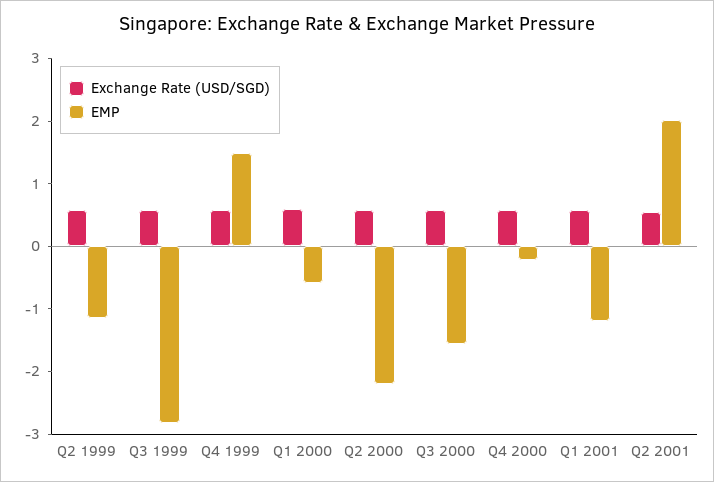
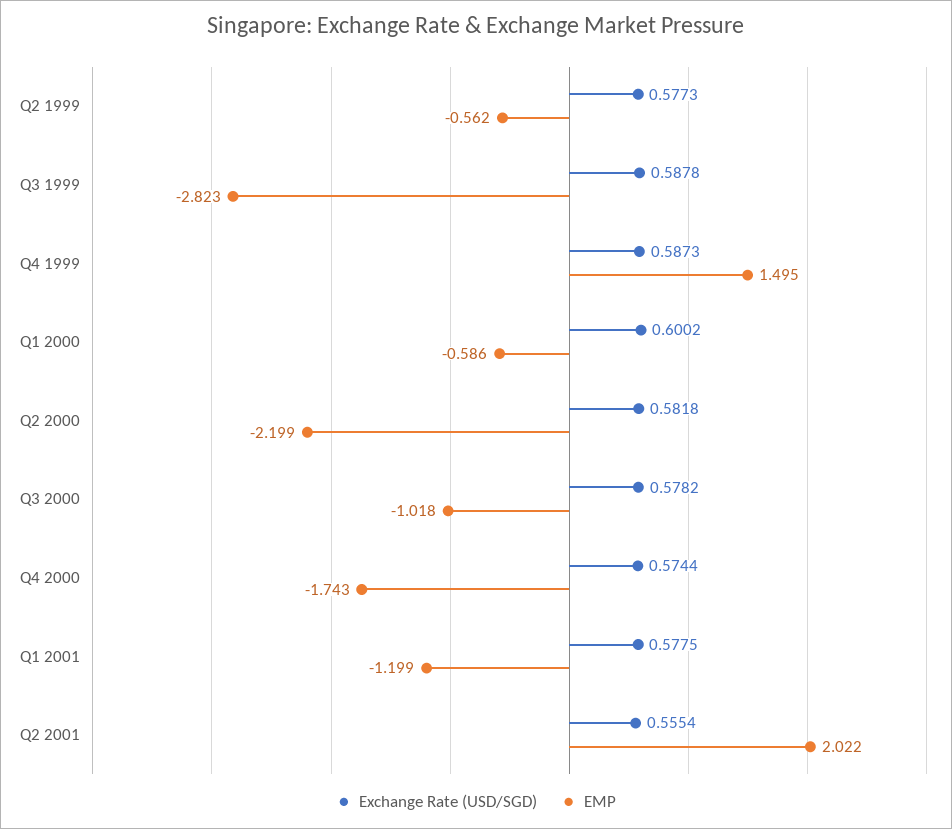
EMP, Q2 1999: -1.2 -> -0.562
EMP, Q3 2000: -1.6 -> -1.018
EMP, Q4 2000: -0.2 -> -1.743

